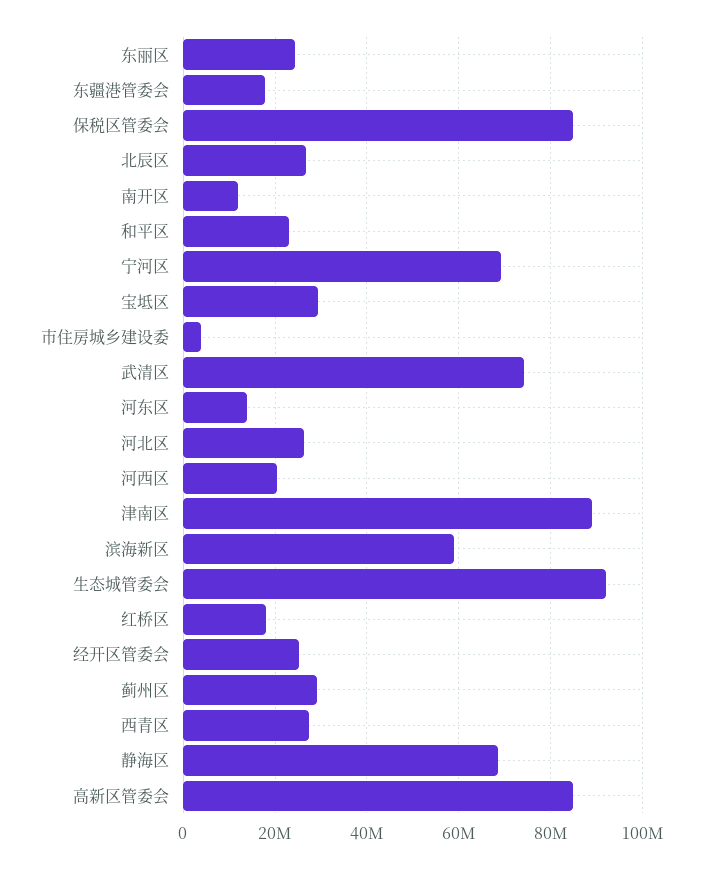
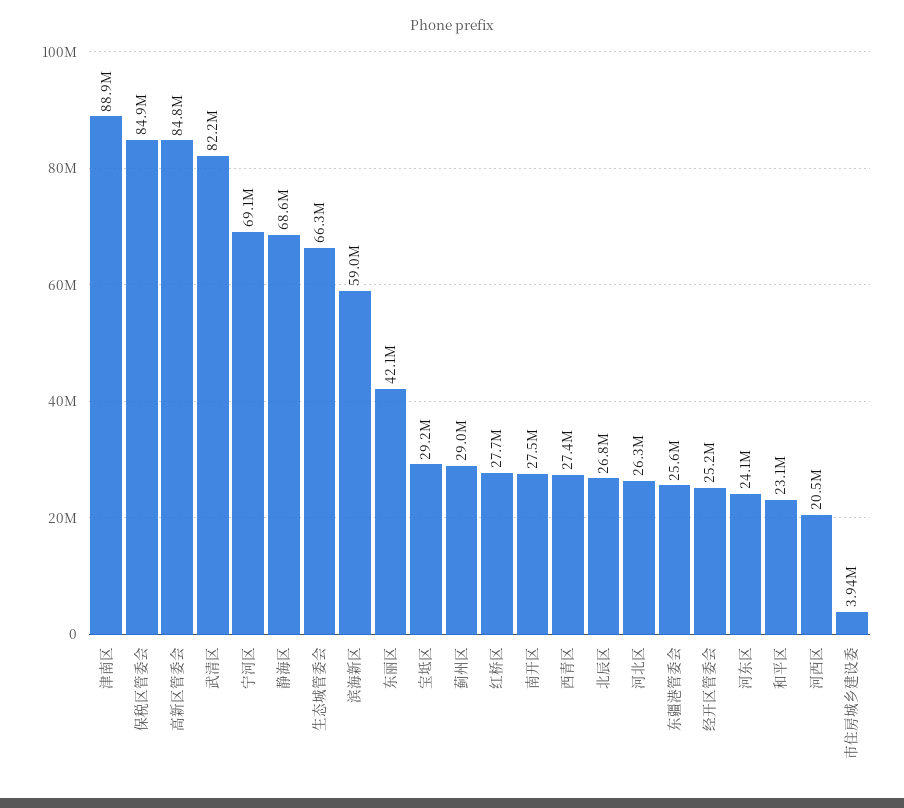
东丽区: 24000000 -> 42100000
东疆港管委会: 18000000 -> 25600000
南开区: 12000000 -> 27500000
武清区: 74000000 -> 82200000
河东区: 14000000 -> 24100000
生态城管委会: 92000000 -> 66300000
红桥区: 18000000 -> 27700000

